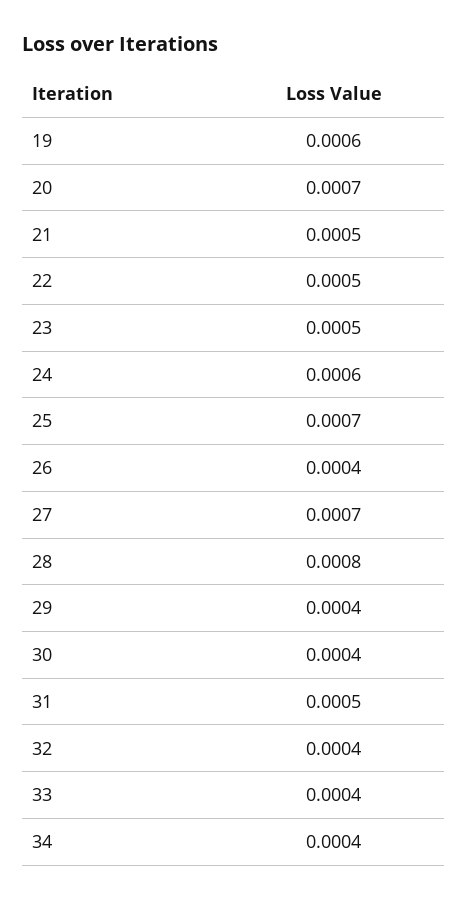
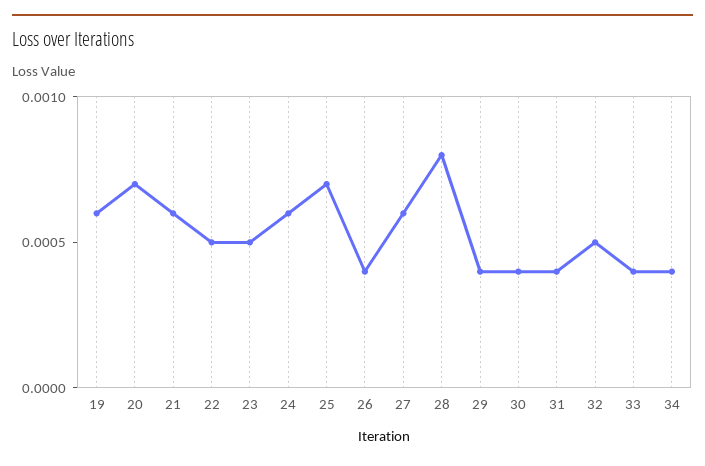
21: 0.0005 -> 0.0006
27: 0.0007 -> 0.0006
31: 0.0005 -> 0.0004
32: 0.0004 -> 0.0005

